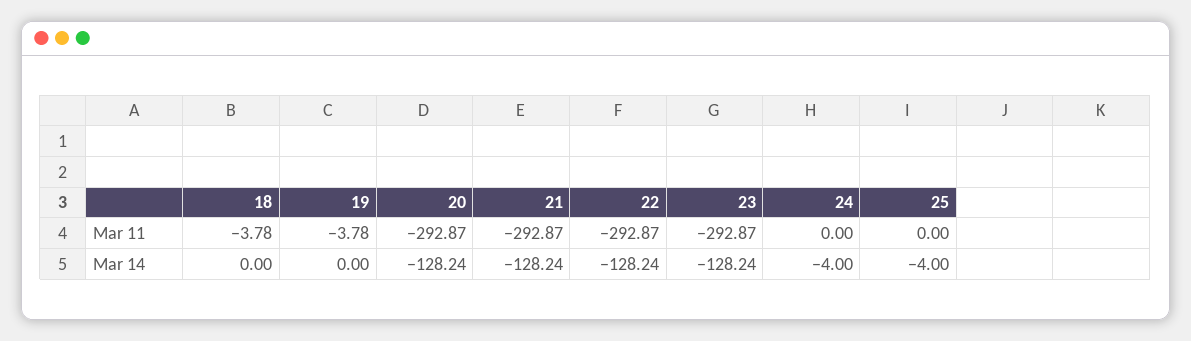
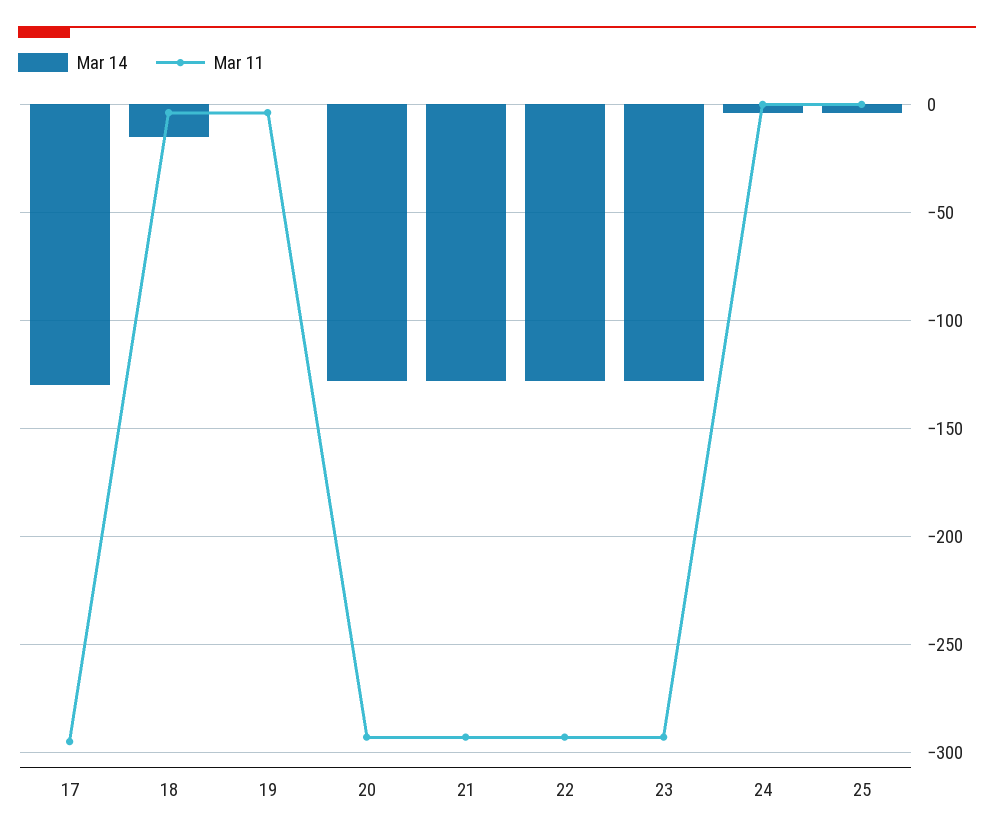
Mar 14, 18: 0 -> -15
Mar 14, 17: none -> -130
Mar 11, 17: none -> -295

